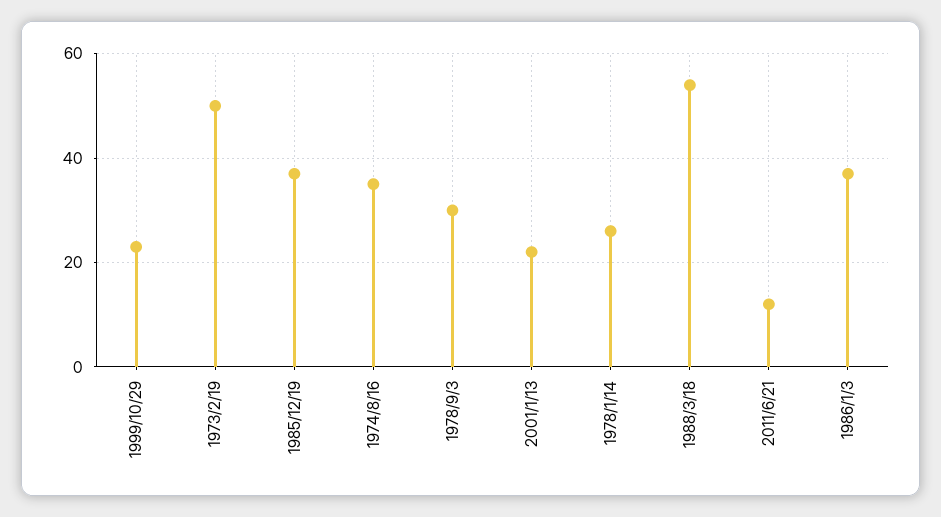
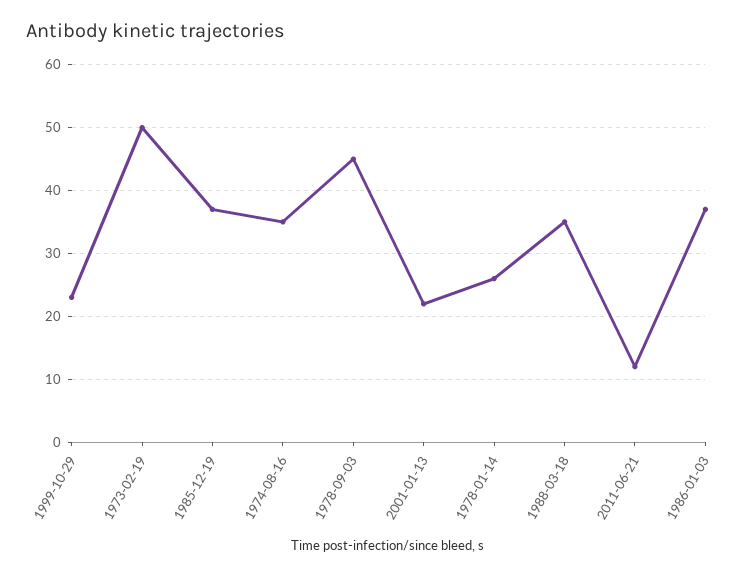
1978/9/3: 30 -> 45
1988/3/18: 55 -> 35

